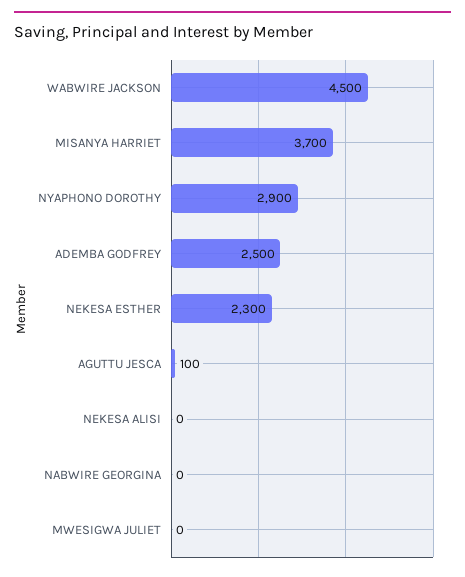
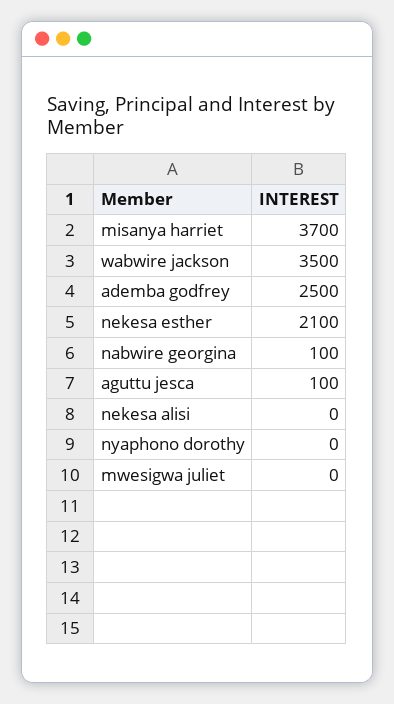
WABWIRE JACKSON: 4500 -> 3500
NYAPHONO DOROTHY: 2900 -> 0
NEKESA ESTHER: 2300 -> 2100
NABWIRE GEORGINA: 0 -> 100

